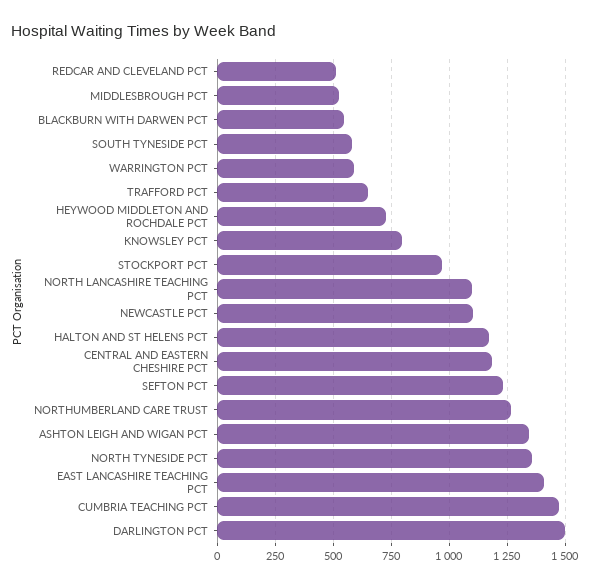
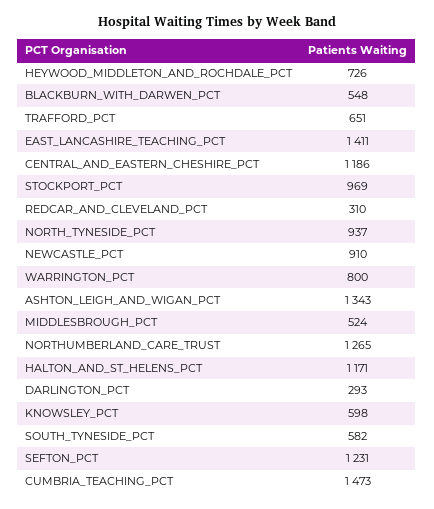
REDCAR AND CLEVELAND PCT: 500 -> 310
WARRINGTON PCT: 600 -> 800
KNOWSLEY PCT: 800 -> 598
NORTH LANCASHIRE TEACHING PCT: 1100 -> none
NEWCASTLE PCT: 1100 -> 910
NORTH TYNESIDE PCT: 1350 -> 937
DARLINGTON PCT: 1500 -> 293

